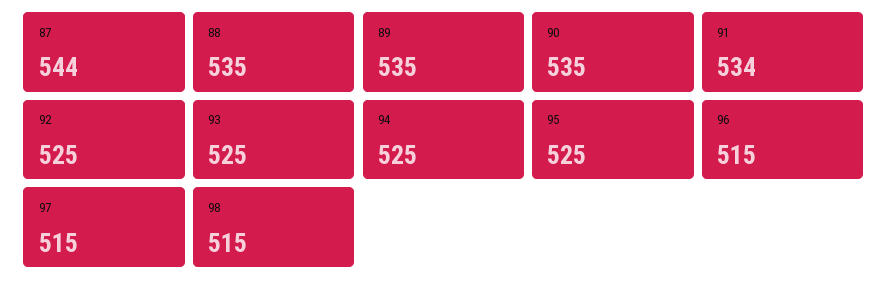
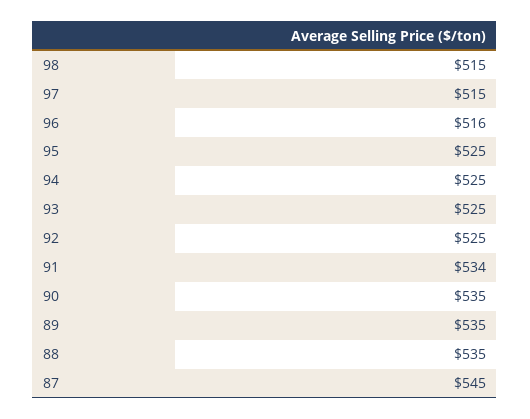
87: 544 -> 545
96: 515 -> 516

